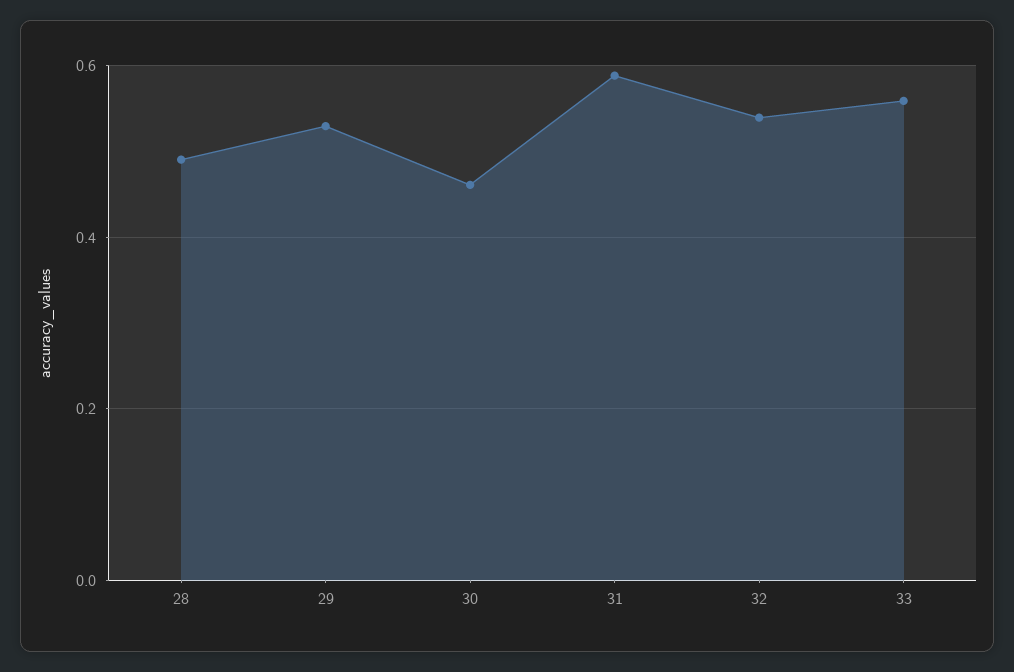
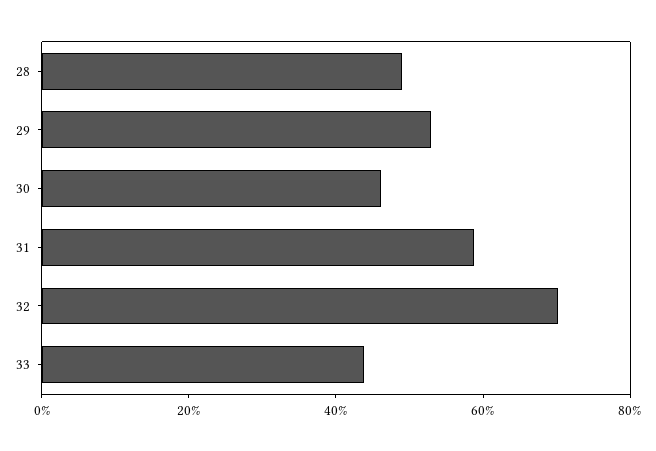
32: 0.54 -> 0.7
33: 0.56 -> 0.45

